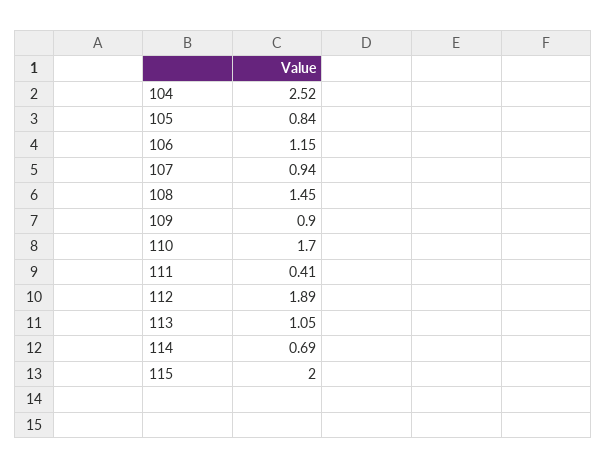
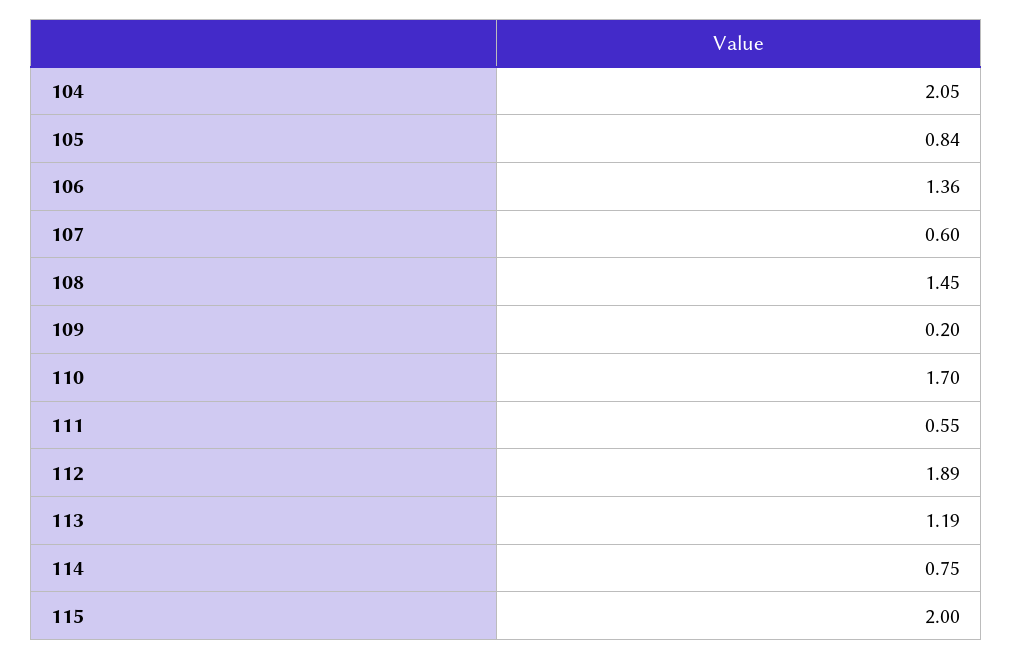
104: 2.52 -> 2.05
106: 1.15 -> 1.36
107: 0.94 -> 0.6
109: 0.9 -> 0.2
111: 0.41 -> 0.55
113: 1.05 -> 1.19
114: 0.69 -> 0.75

